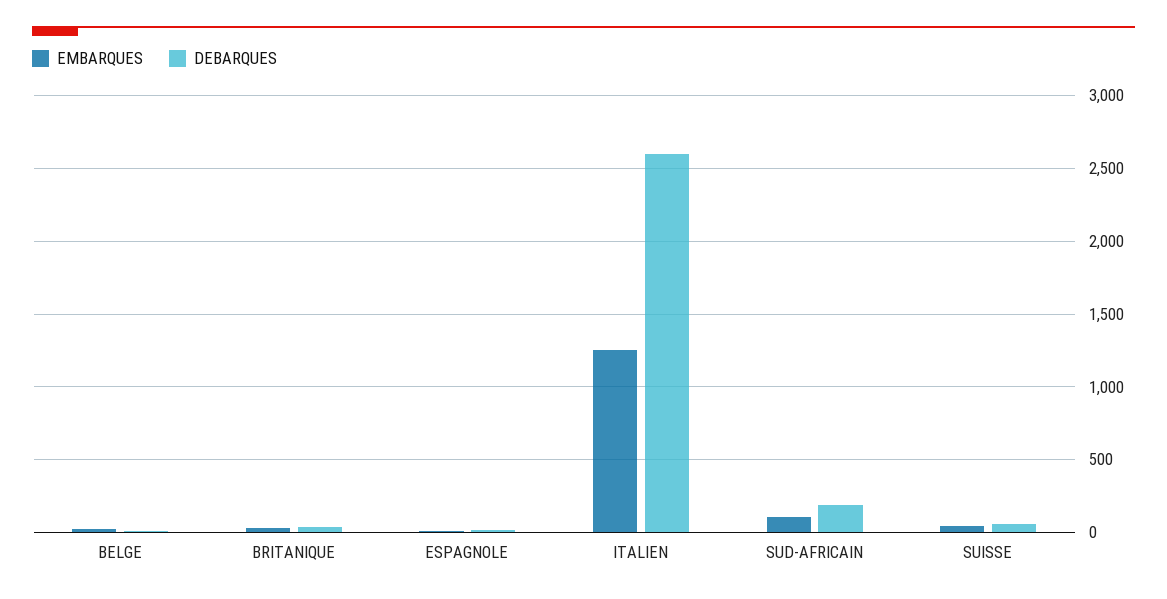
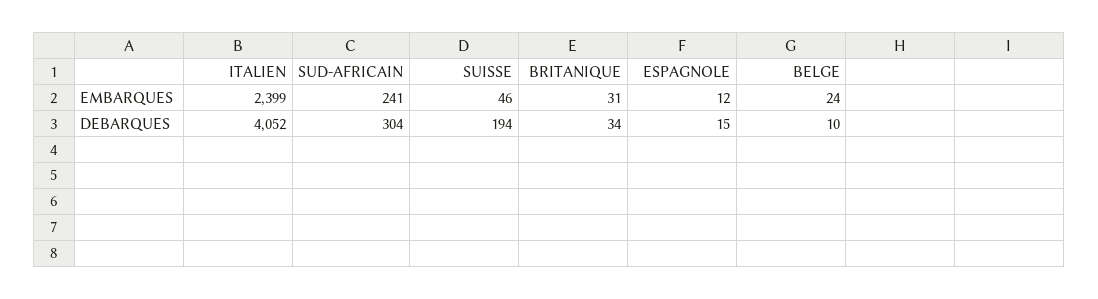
EMBARQUES, ITALIEN: 1250 -> 2399
DEBARQUES, ITALIEN: 2600 -> 4052
EMBARQUES, SUD-AFRICAIN: 100 -> 241
DEBARQUES, SUD-AFRICAIN: 200 -> 304
DEBARQUES, SUISSE: 50 -> 194

